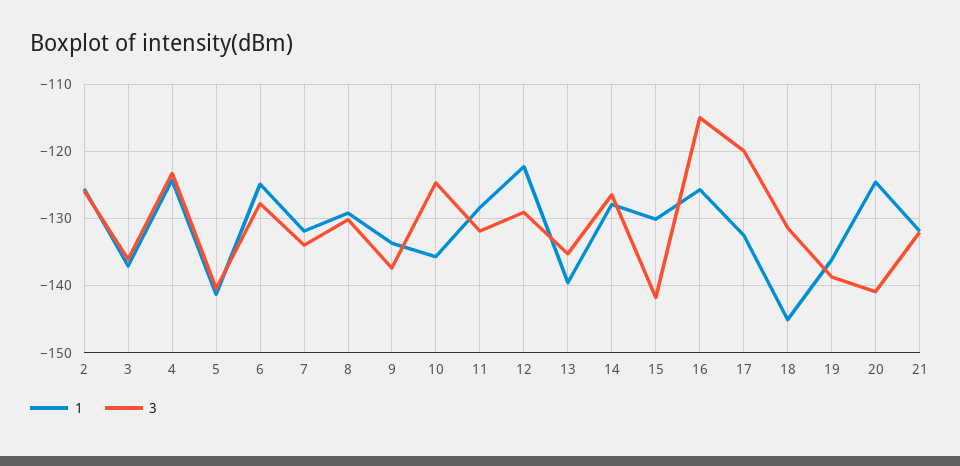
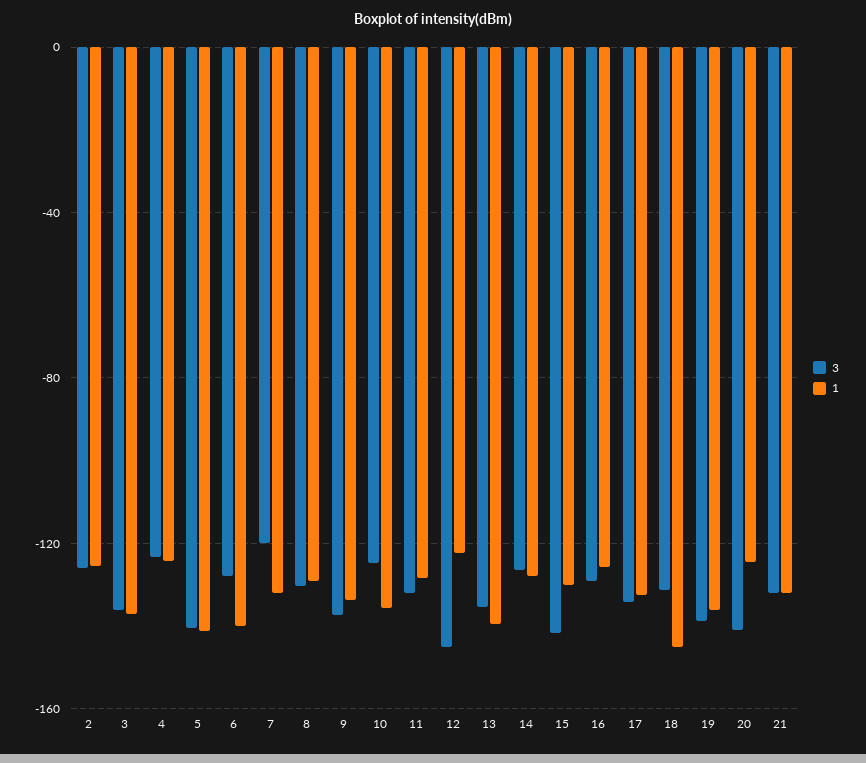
1, 6: -125 -> -140
3, 7: -134 -> -120
3, 12: -129 -> -145
3, 16: -115 -> -130
3, 17: -120 -> -135

